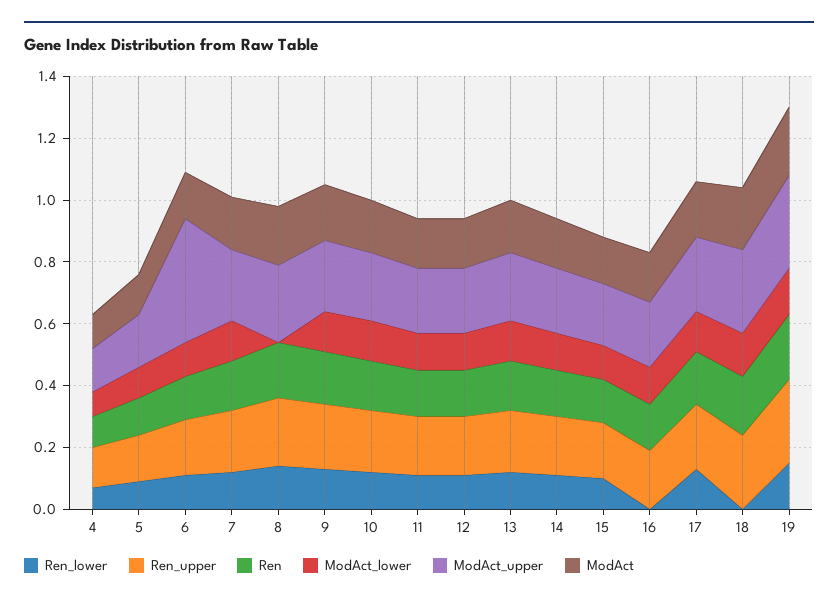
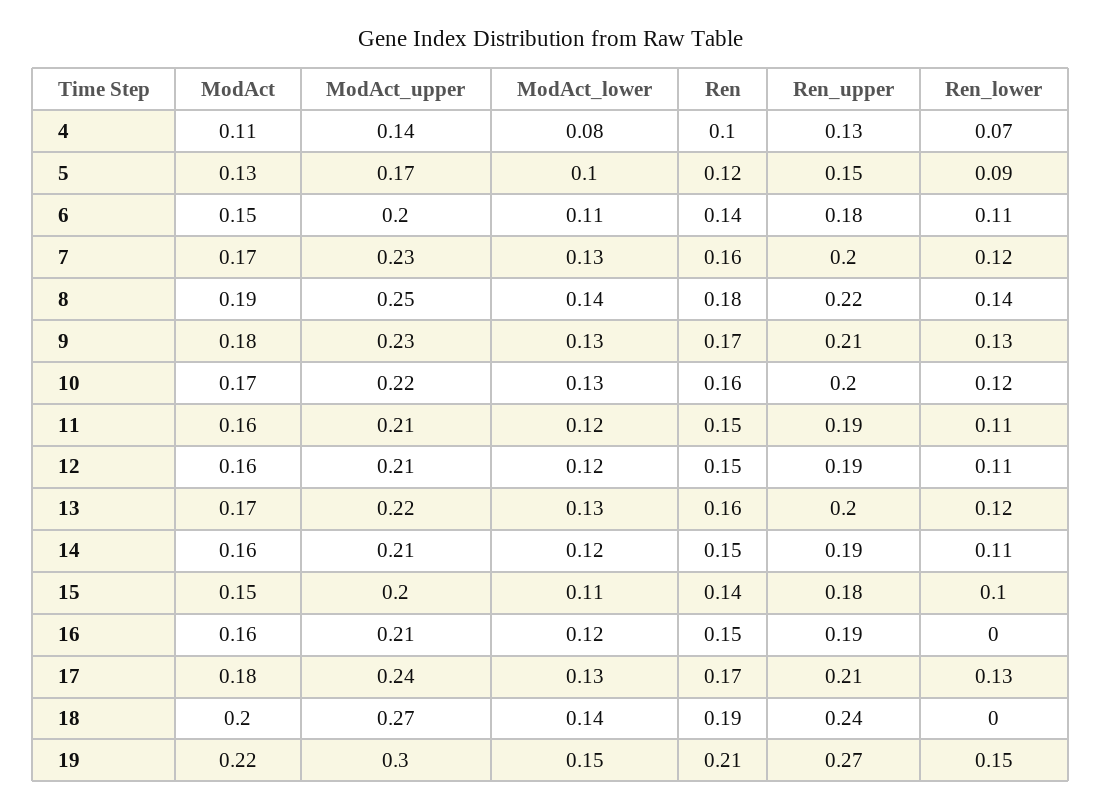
ModAct_upper, 6: 0.4 -> 0.2
ModAct_lower, 8: 0 -> 0.14

